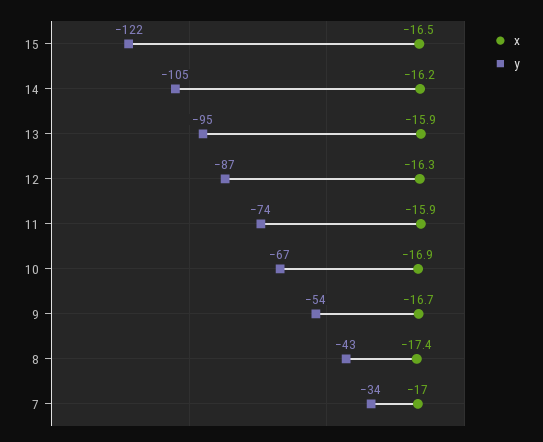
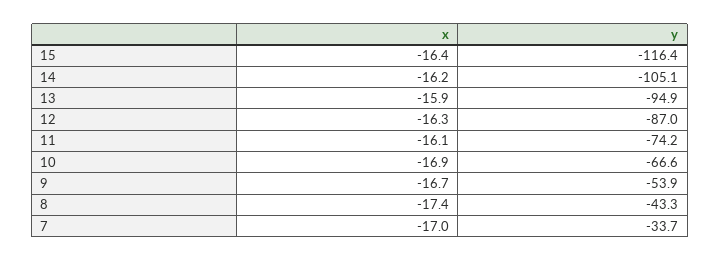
x, 15: -16.5 -> -16.4
y, 15: -122 -> -116.4
x, 11: -15.9 -> -16.1

